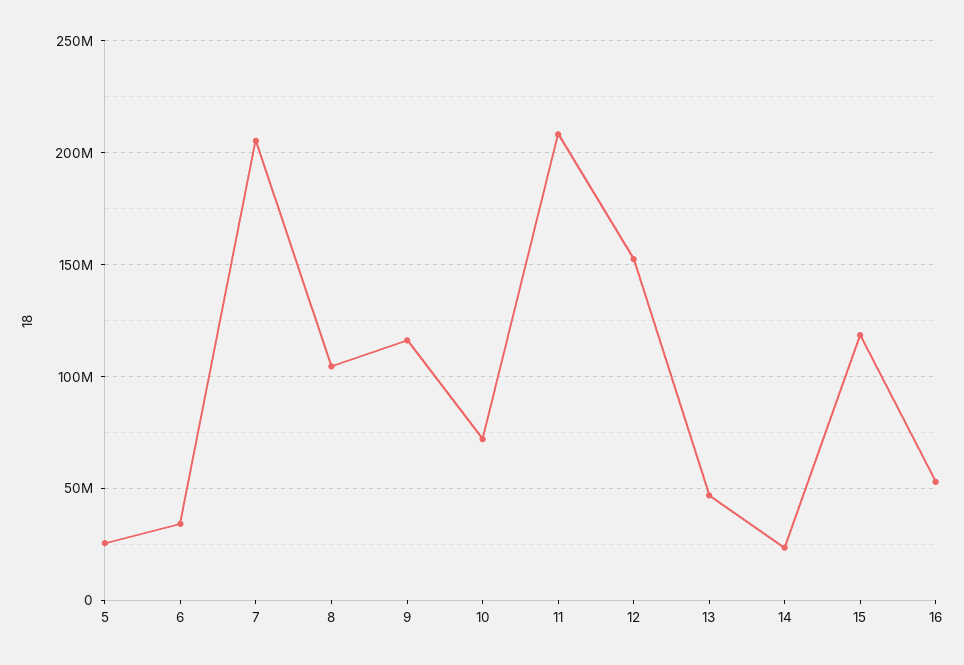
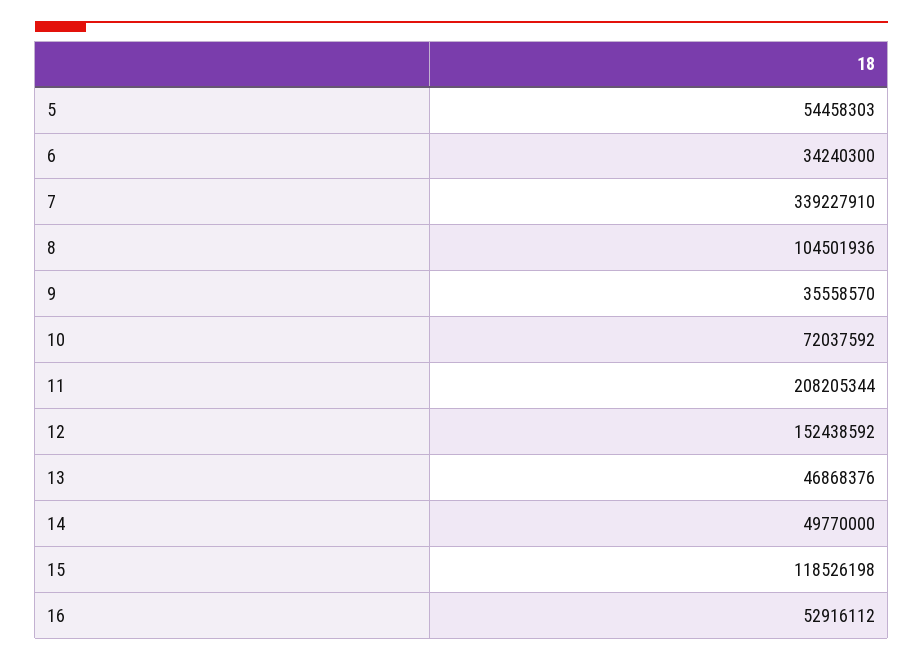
5: 25000000 -> 54458303
7: 205000000 -> 339227910
9: 115000000 -> 35558570
14: 25000000 -> 49770000

